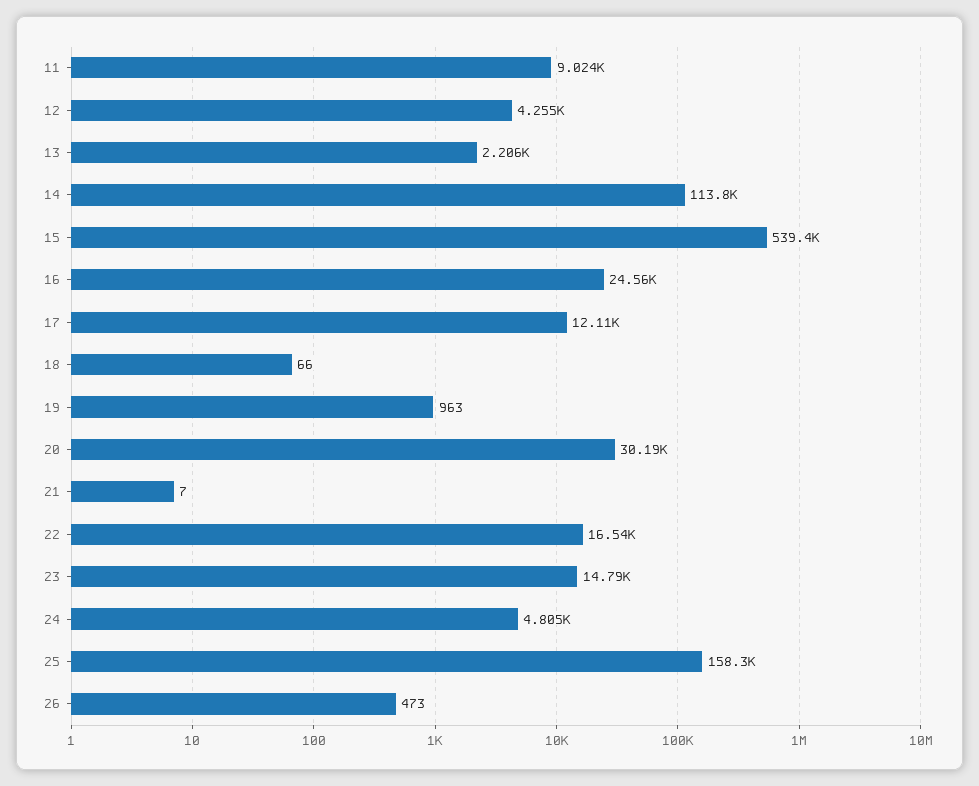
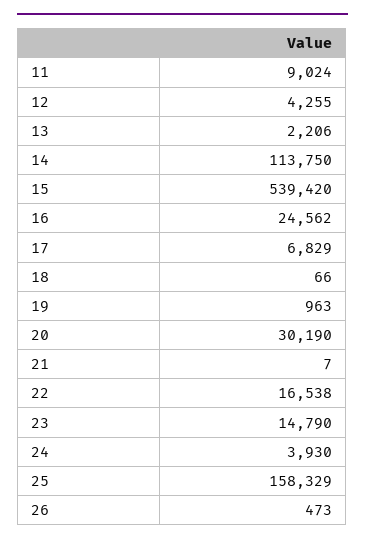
17: 12110 -> 6829
24: 4805 -> 3930

